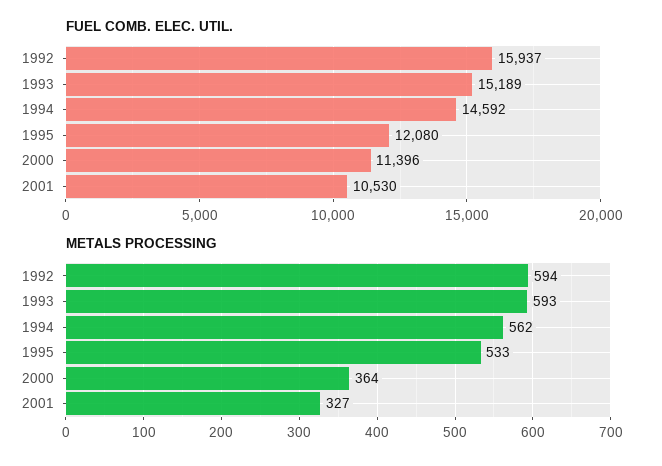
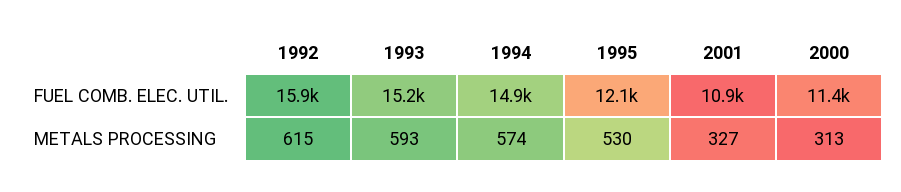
FUEL COMB. ELEC. UTIL., 1994: 14592 -> 14900
FUEL COMB. ELEC. UTIL., 2001: 10530 -> 10900
METALS PROCESSING, 1992: 594 -> 615
METALS PROCESSING, 1994: 562 -> 574
METALS PROCESSING, 1995: 533 -> 530
METALS PROCESSING, 2000: 364 -> 313

